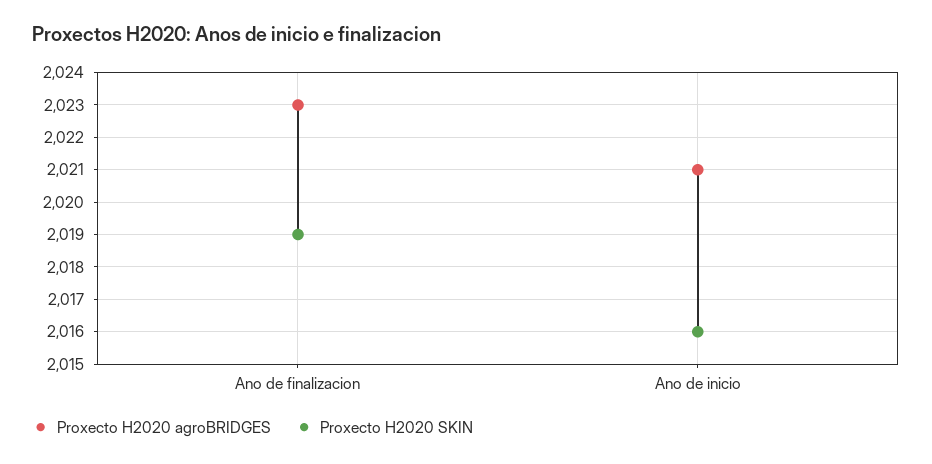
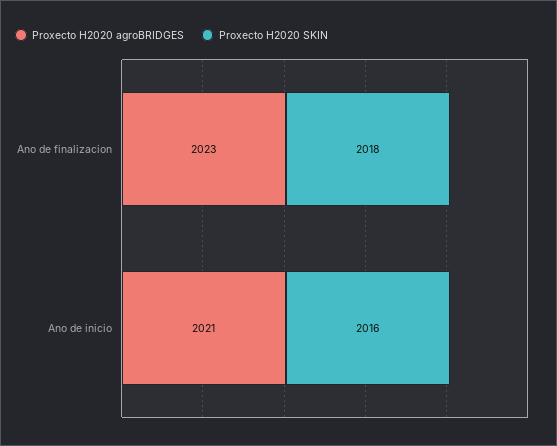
Proxecto H2020 SKIN, Ano de finalizacion: 2019 -> 2018

